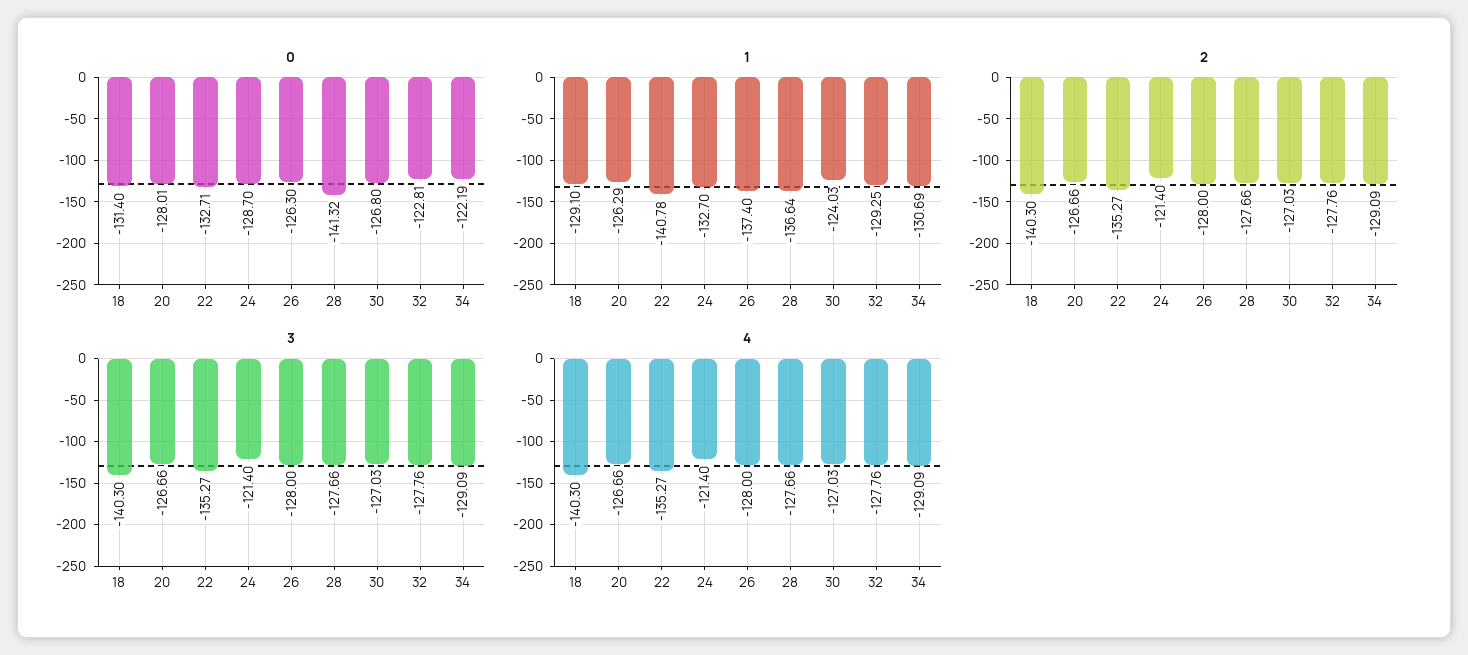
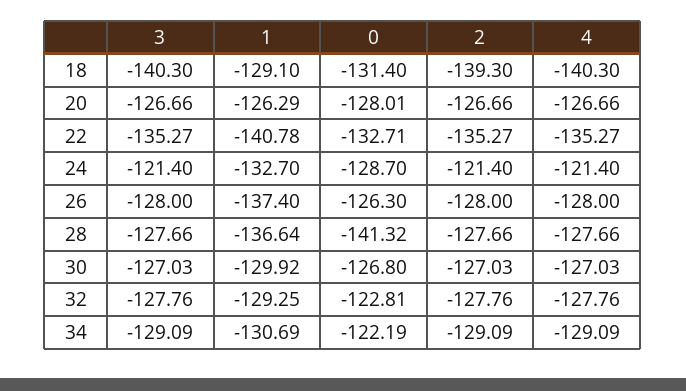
1, 30: -124.03 -> -129.92
2, 18: -140.3 -> -139.3

